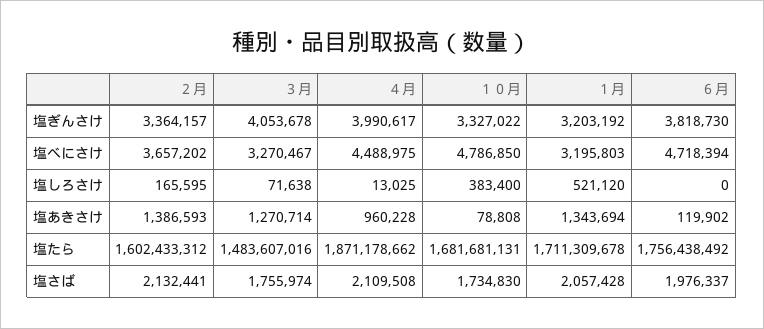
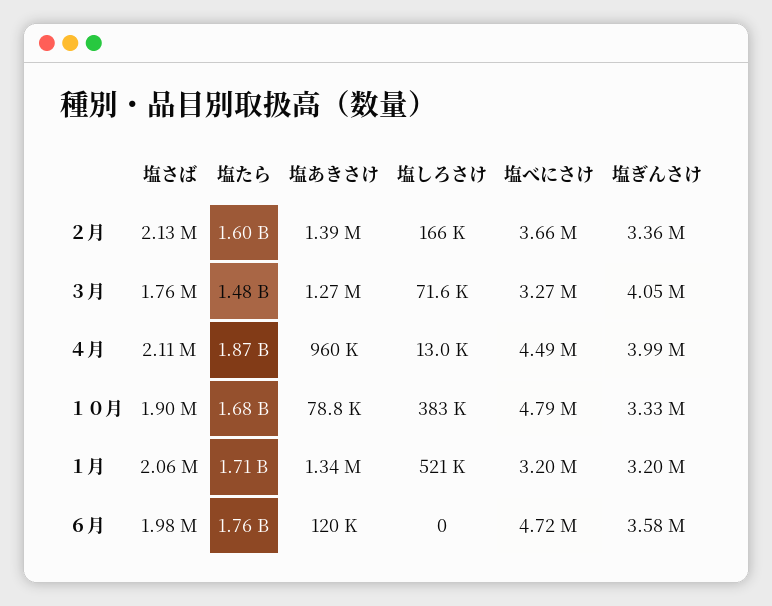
６月, 塩ぎんさけ: 3818730 -> 3580000
１０月, 塩さば: 1734830 -> 1900000

